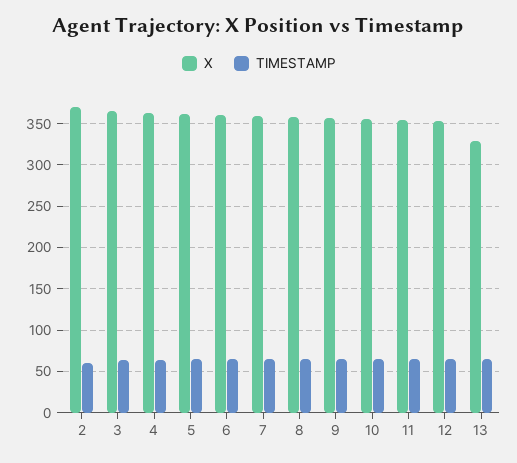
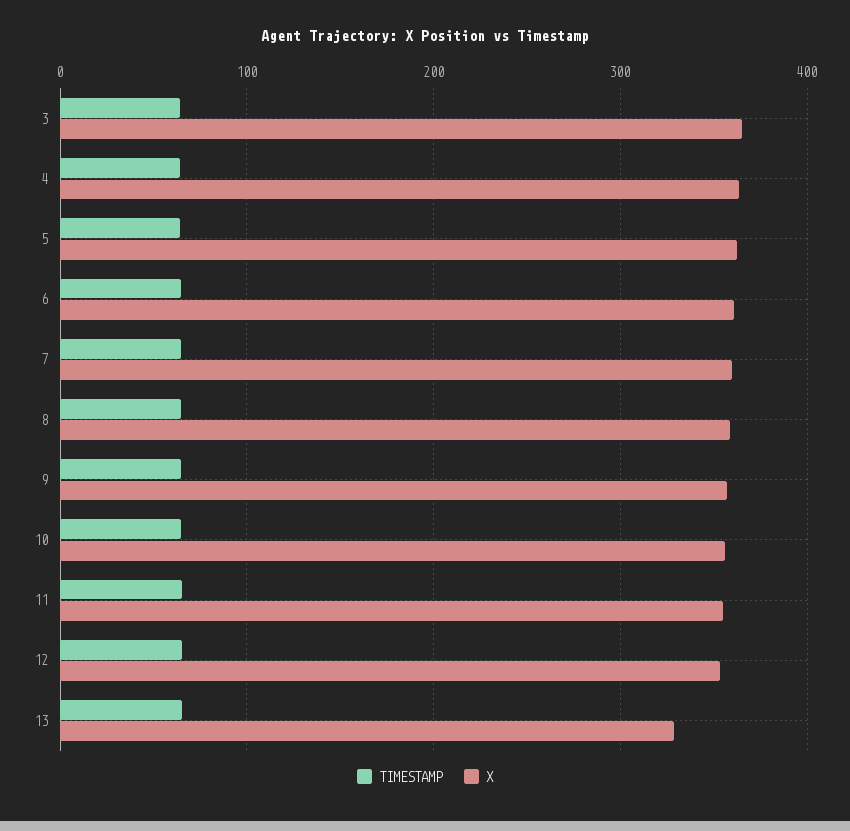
X, 2: 370 -> none
TIMESTAMP, 2: 60 -> none

